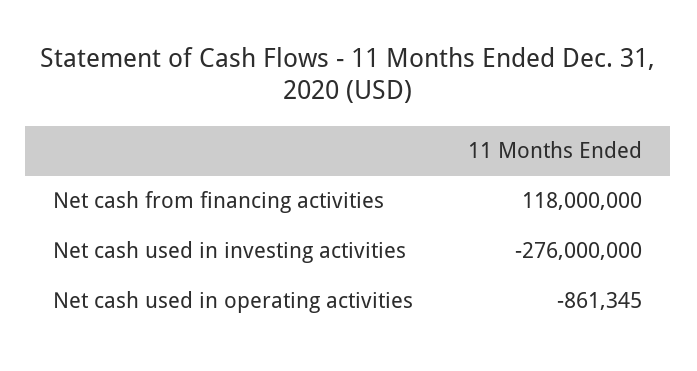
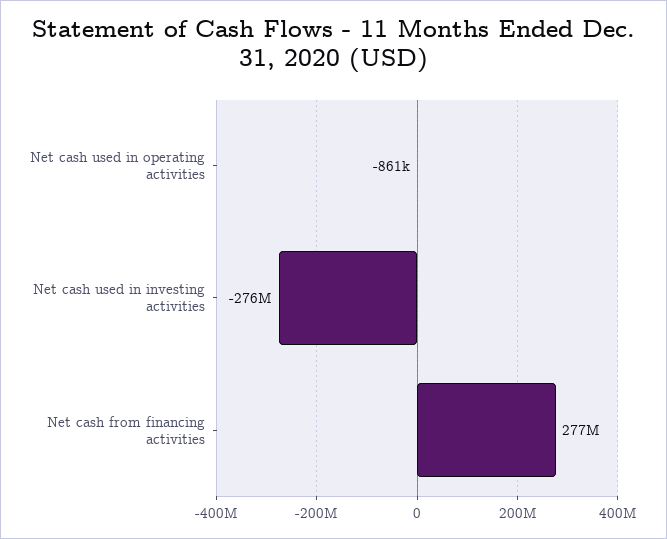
Net cash from financing activities: 118000000 -> 277000000

